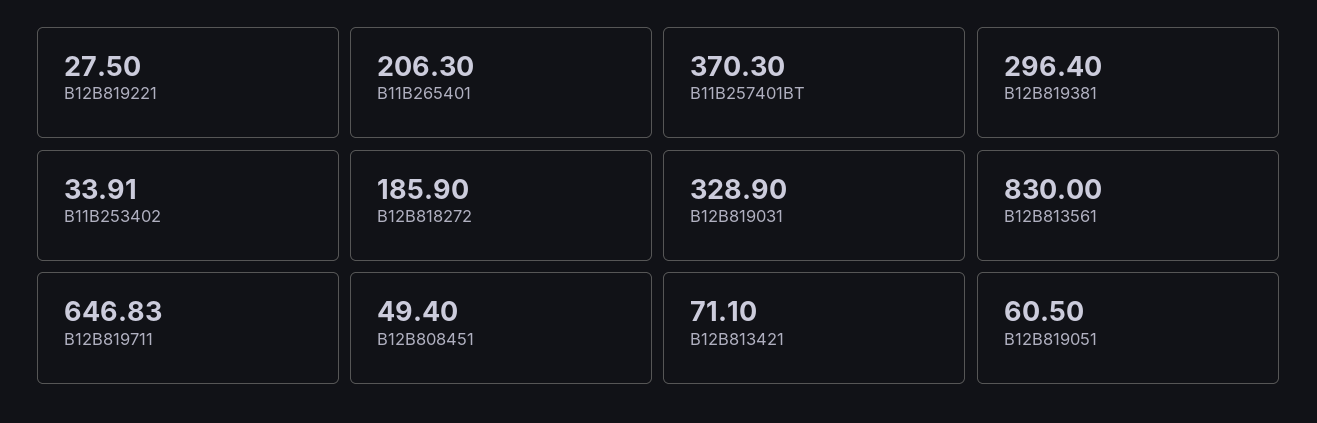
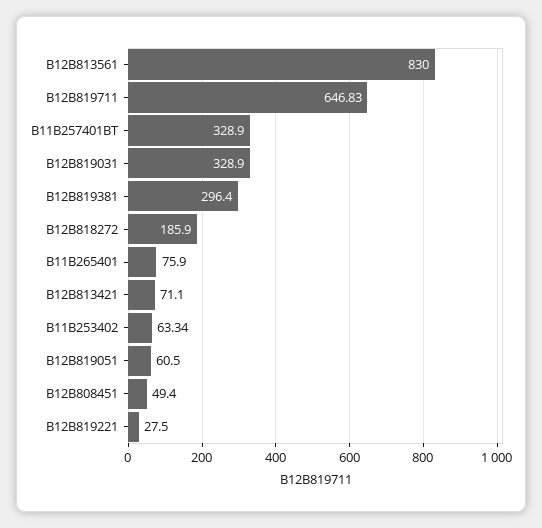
B11B265401: 206.3 -> 75.9
B11B257401BT: 370.3 -> 328.9
B11B253402: 33.91 -> 63.34

